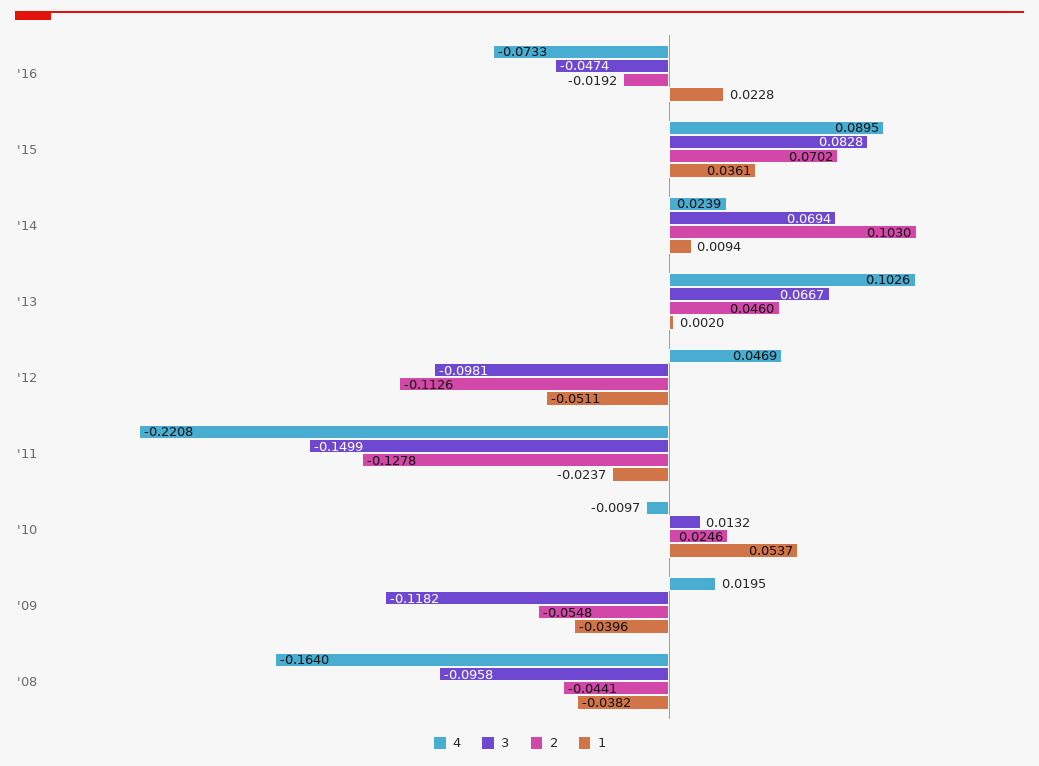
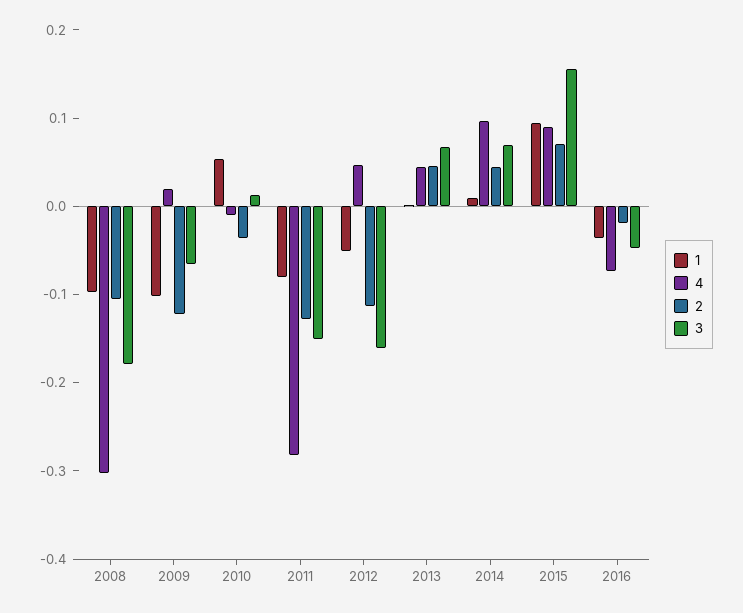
1, '16: 0.0228 -> -0.04
3, '15: 0.0828 -> 0.16
1, '15: 0.0361 -> 0.1
4, '14: 0.0239 -> 0.1
2, '14: 0.103 -> 0.04
4, '13: 0.1026 -> 0.04
3, '12: -0.0981 -> -0.16
4, '11: -0.2208 -> -0.28
1, '11: -0.0237 -> -0.08
2, '10: 0.0246 -> -0.04
3, '09: -0.1182 -> -0.06
2, '09: -0.0548 -> -0.12
1, '09: -0.0396 -> -0.1
4, '08: -0.164 -> -0.3
3, '08: -0.0958 -> -0.18
2, '08: -0.0441 -> -0.1
1, '08: -0.0382 -> -0.1

